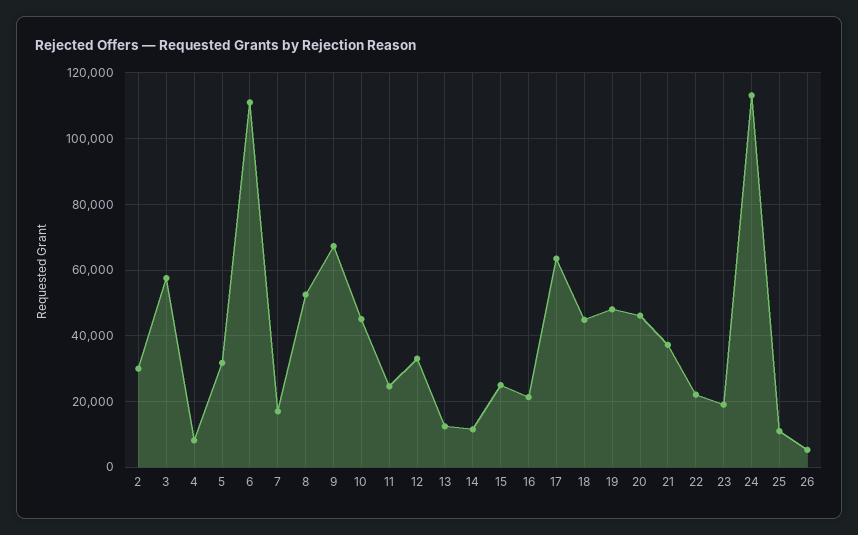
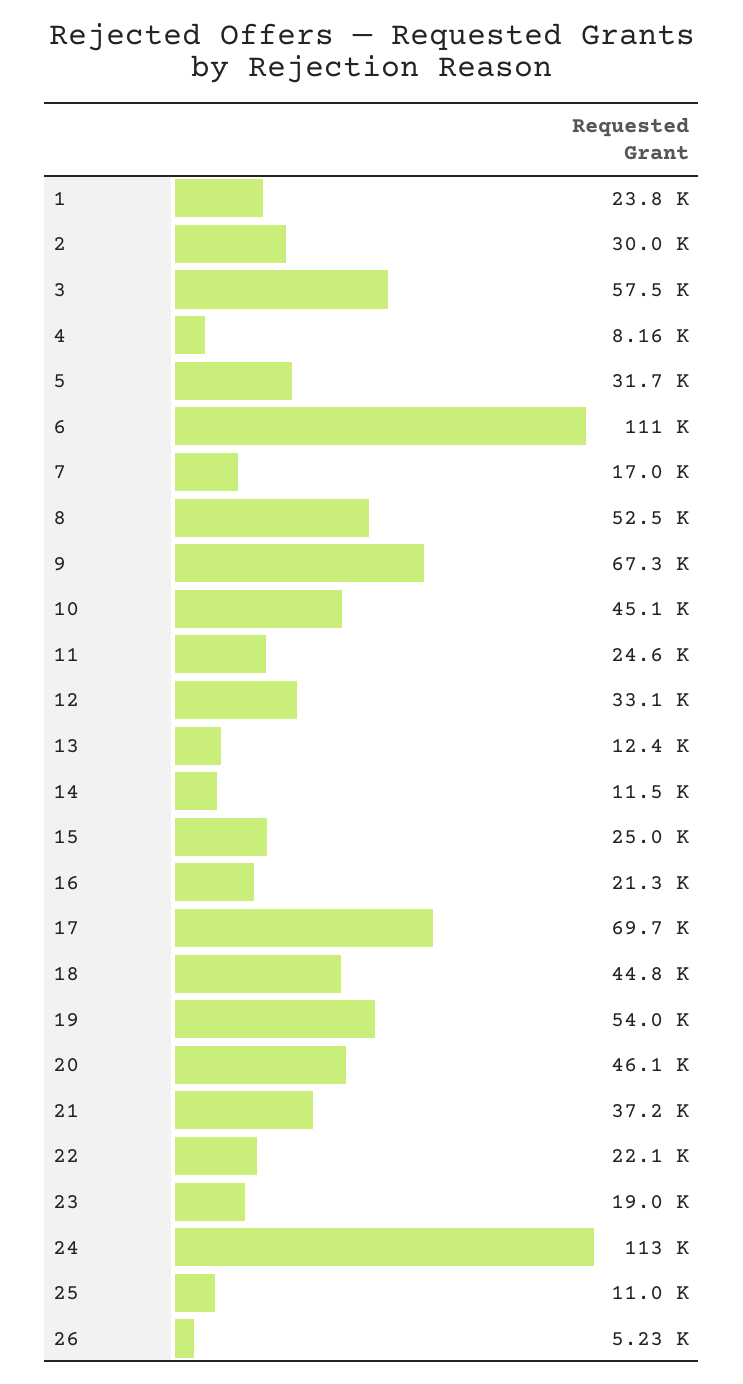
17: 64000 -> 69700
19: 48000 -> 54000
1: none -> 23800

